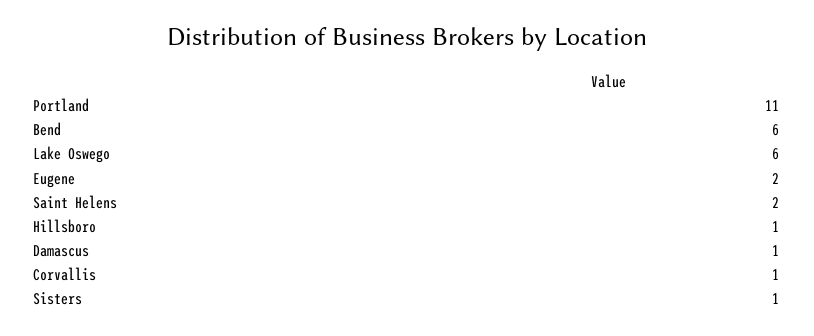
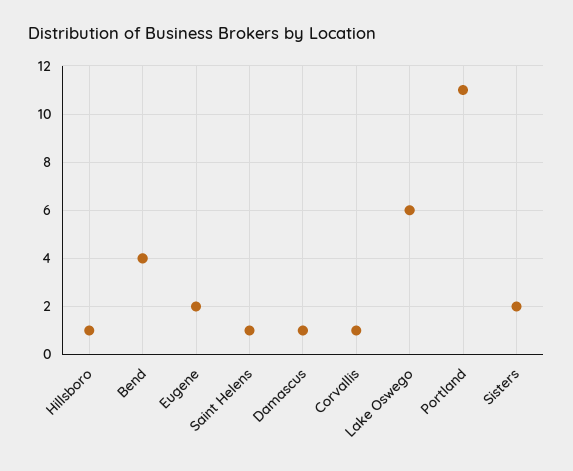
Bend: 6 -> 4
Saint Helens: 2 -> 1
Sisters: 1 -> 2

